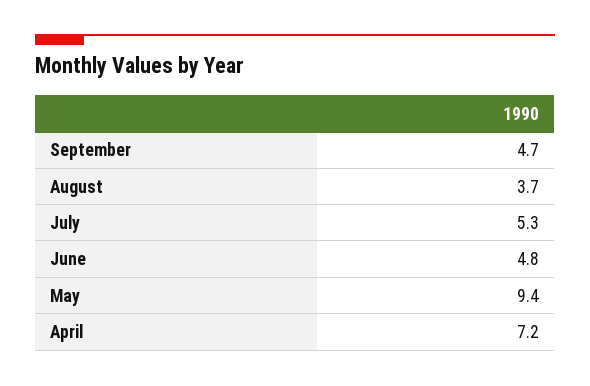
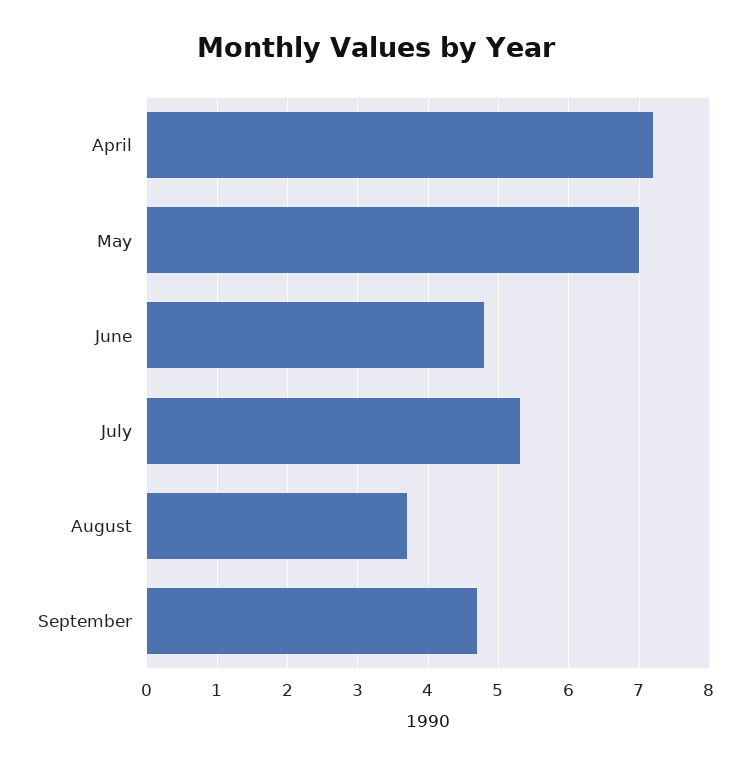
May: 9.4 -> 7

